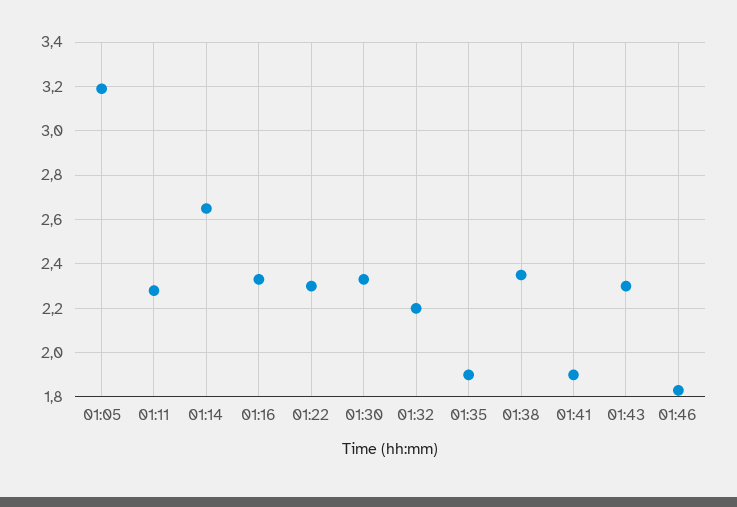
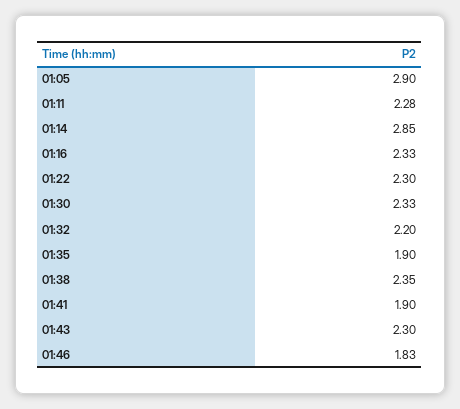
01:05: 3.2 -> 2.9
01:14: 2.65 -> 2.85

